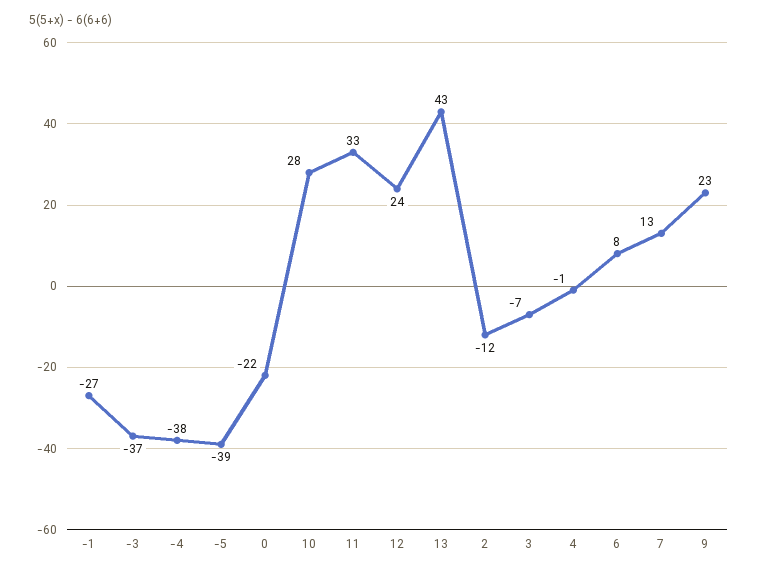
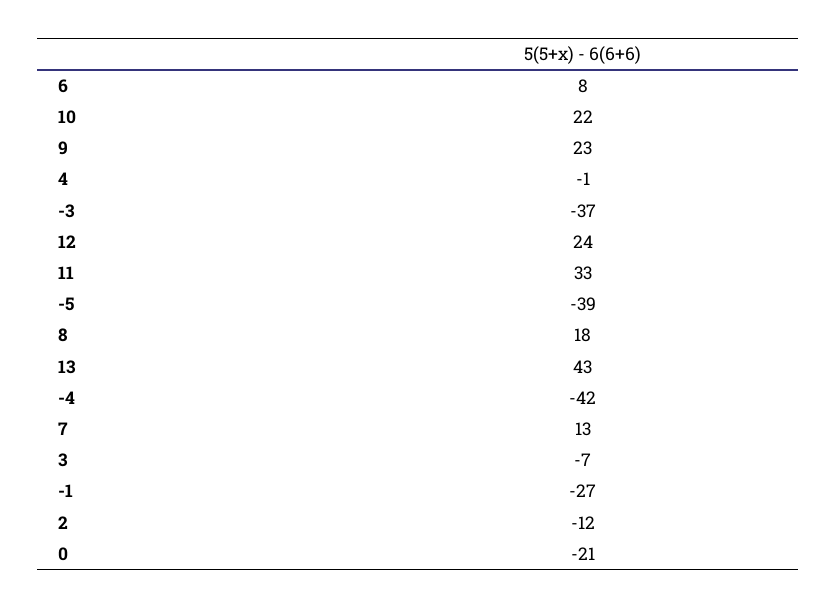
-4: -38 -> -42
0: -22 -> -21
10: 28 -> 22
8: none -> 18

